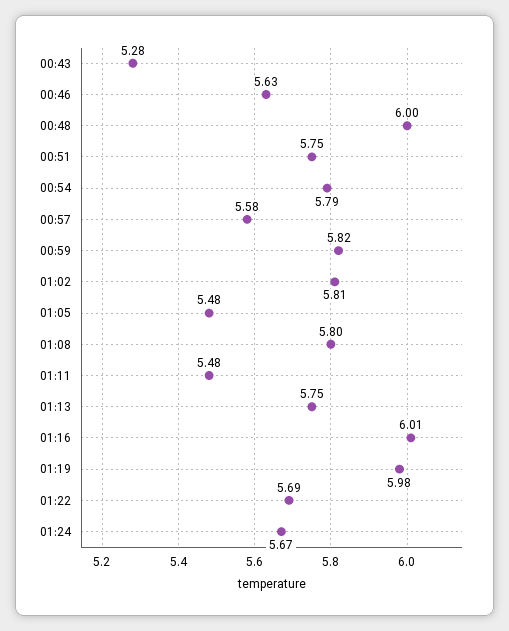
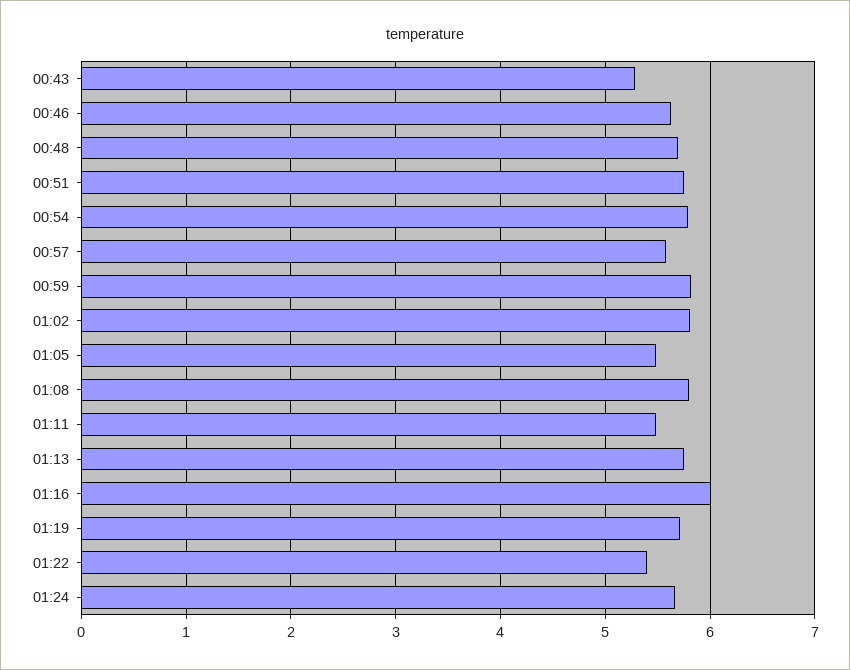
00:48: 6 -> 5.7
01:19: 5.98 -> 5.7
01:22: 5.69 -> 5.4

